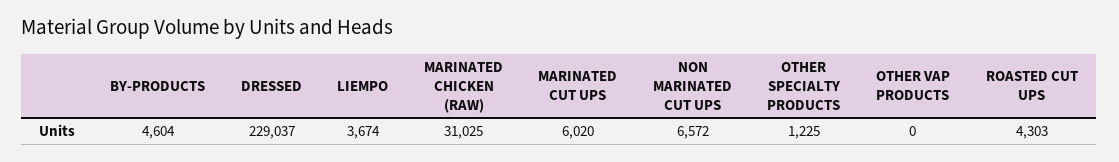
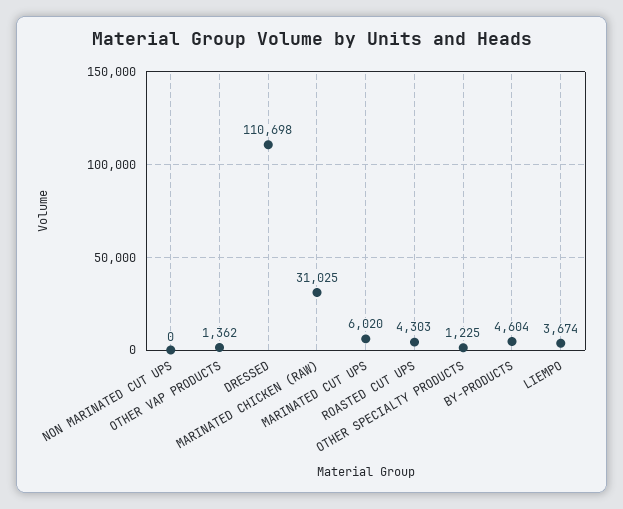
DRESSED: 229037 -> 110698
NON MARINATED CUT UPS: 6572 -> 0
OTHER VAP PRODUCTS: 0 -> 1362

